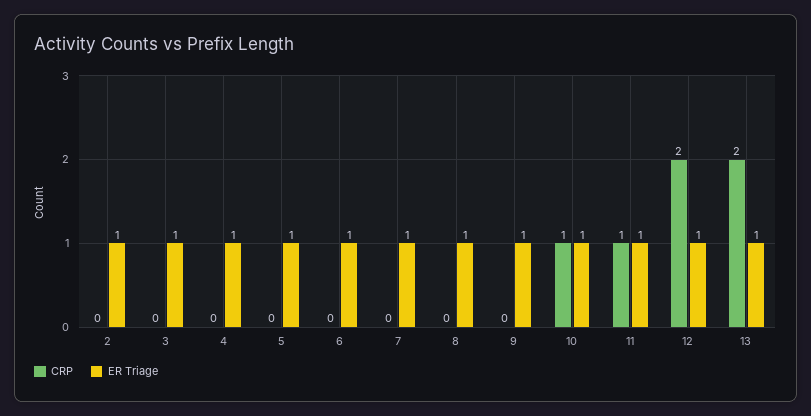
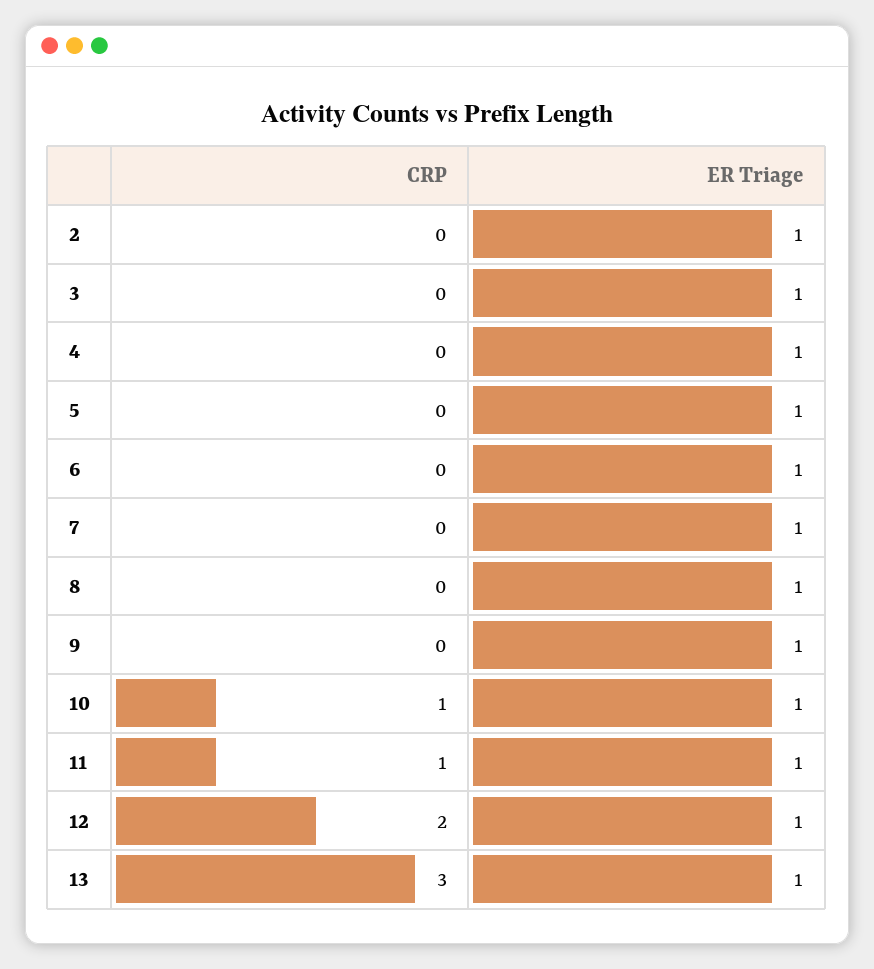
CRP, 13: 2 -> 3

